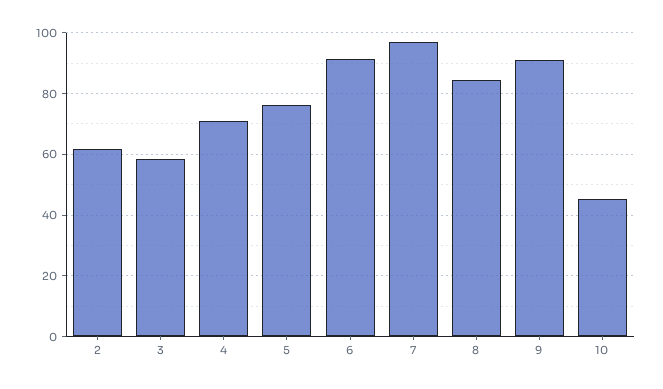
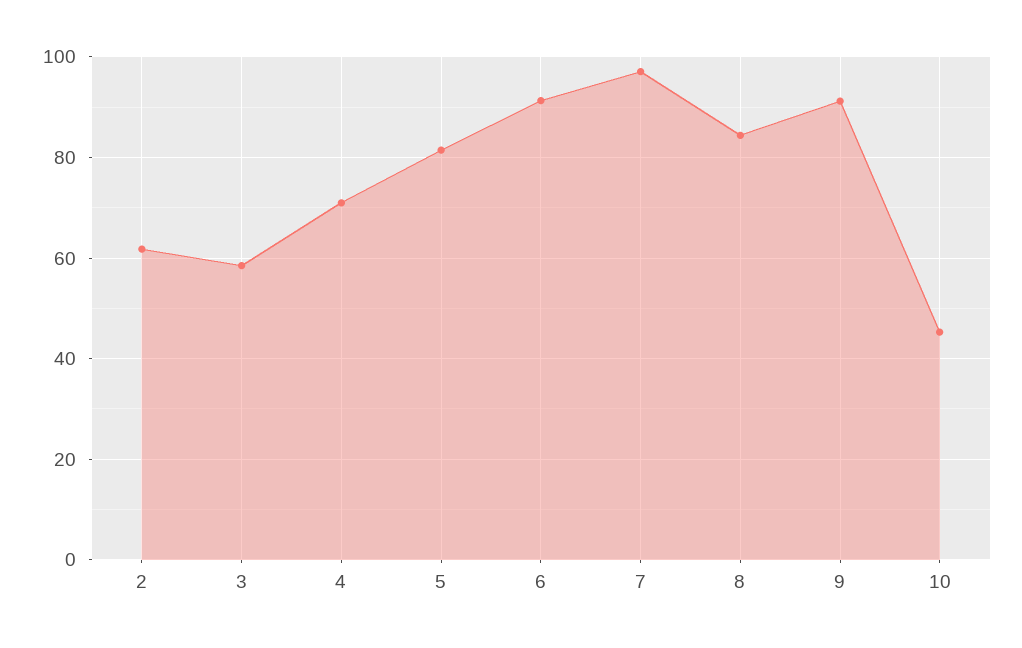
5: 76 -> 82

